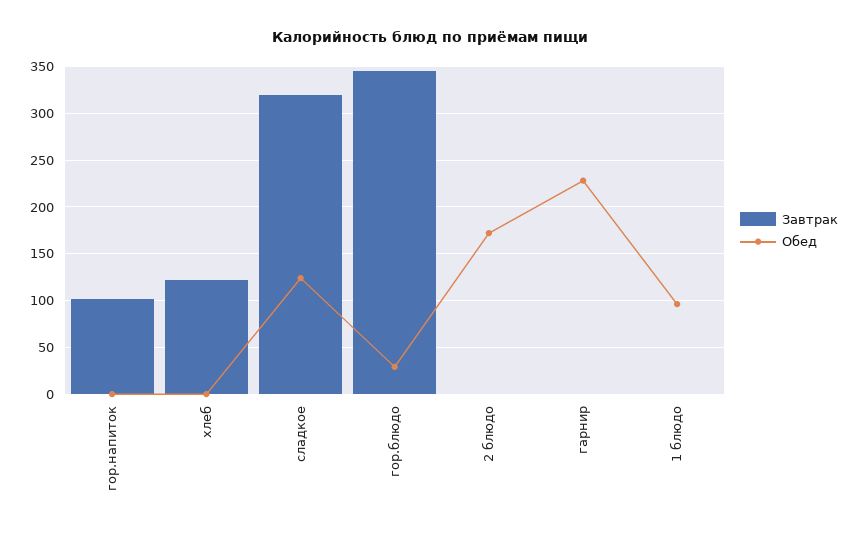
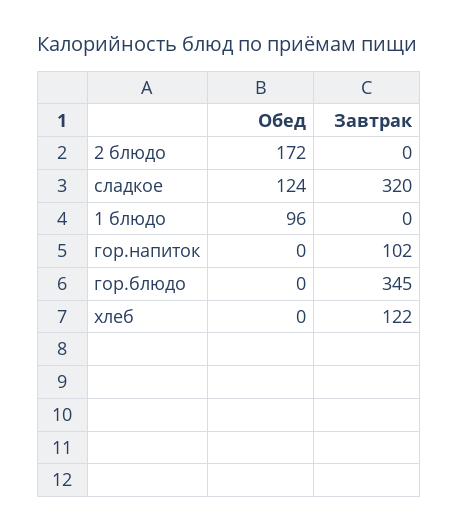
Обед, гор.блюдо: 30 -> 0
Завтрак, гарнир: 0 -> none
Обед, гарнир: 230 -> none

